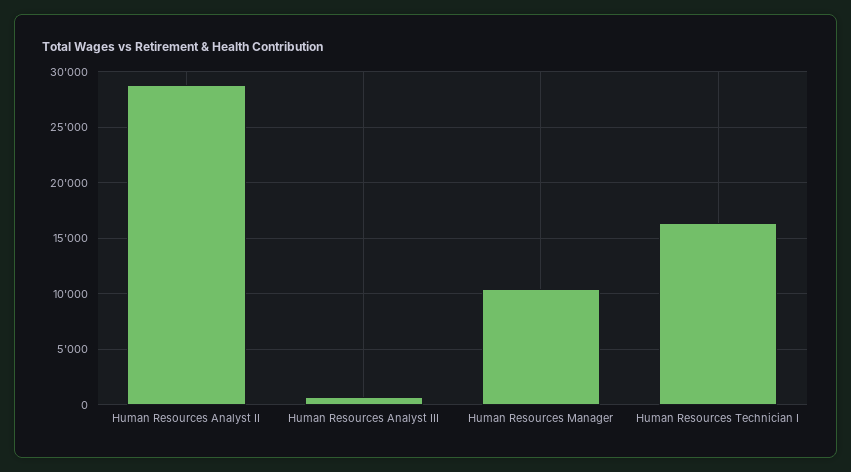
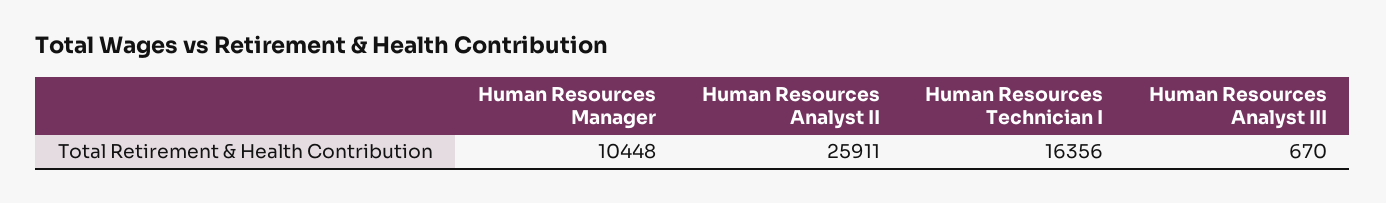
Human Resources Analyst II: 29000 -> 25911

